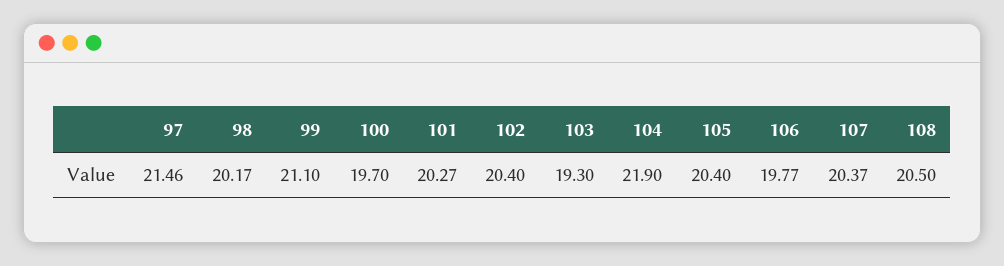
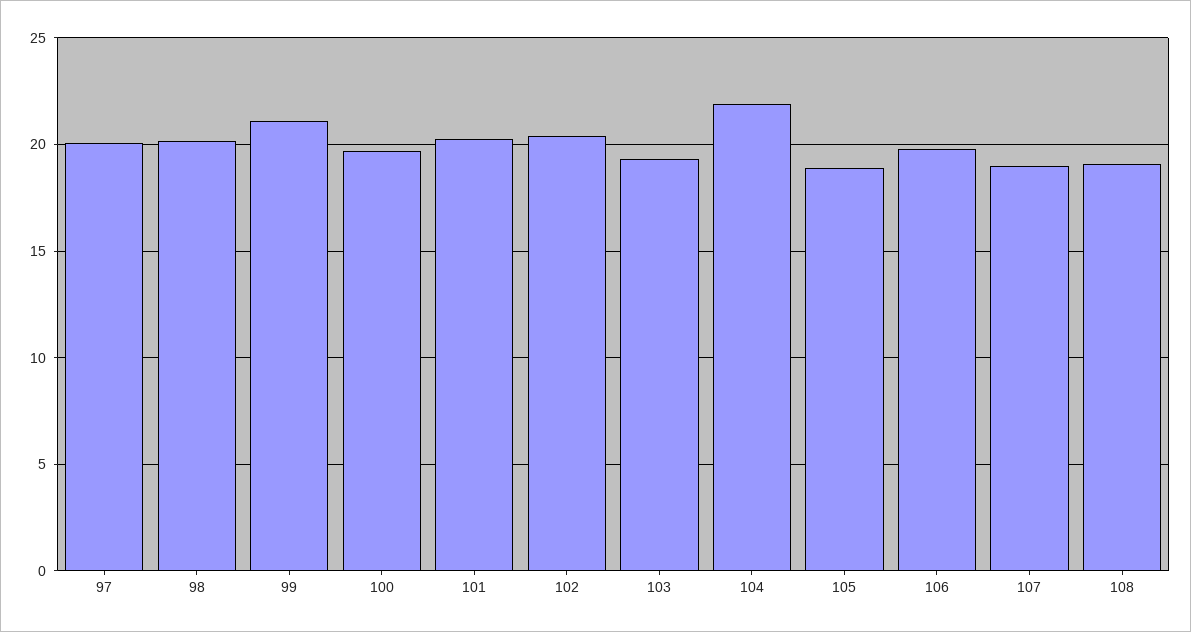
97: 21.46 -> 20
105: 20.4 -> 19
107: 20.37 -> 19
108: 20.5 -> 19

